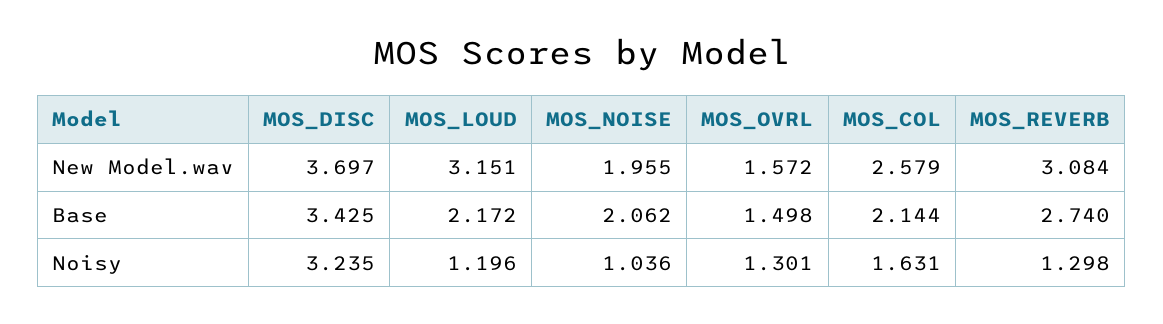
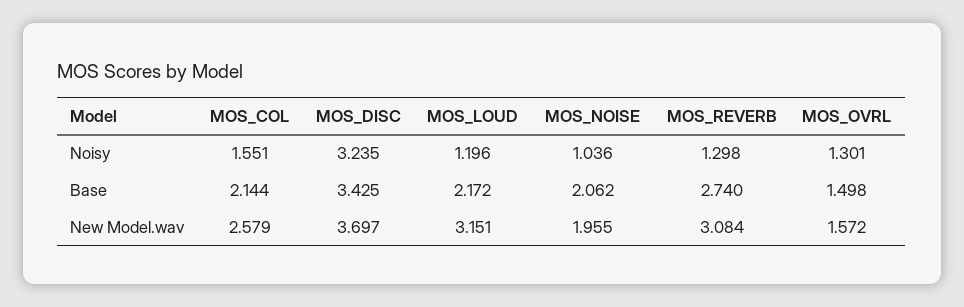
MOS_COL, Noisy: 1.631 -> 1.551

